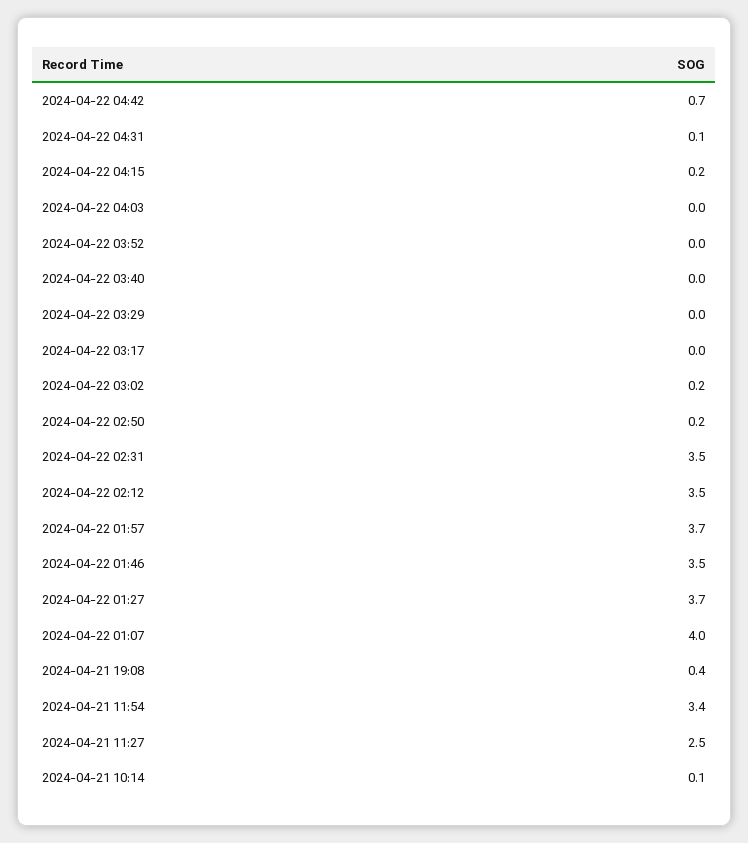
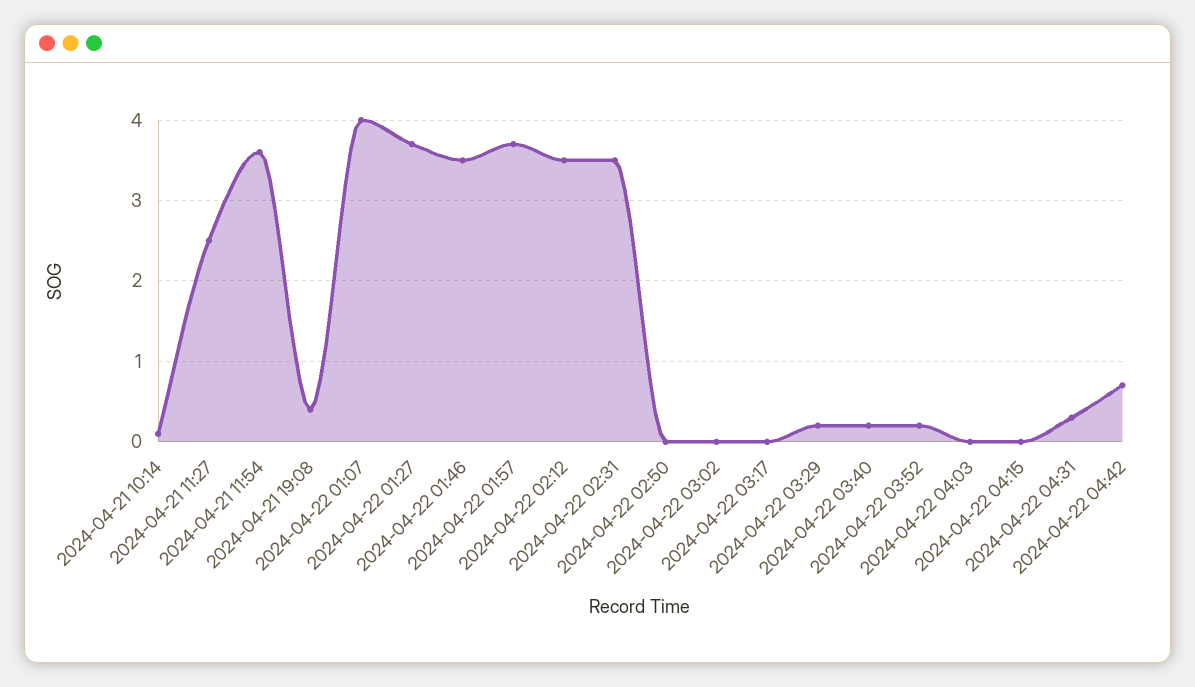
2024-04-22 04:31: 0.1 -> 0.3
2024-04-22 04:15: 0.2 -> 0
2024-04-22 03:52: 0 -> 0.2
2024-04-22 03:40: 0 -> 0.2
2024-04-22 03:29: 0 -> 0.2
2024-04-22 03:02: 0.2 -> 0
2024-04-22 02:50: 0.2 -> 0
2024-04-21 11:54: 3.4 -> 3.6

